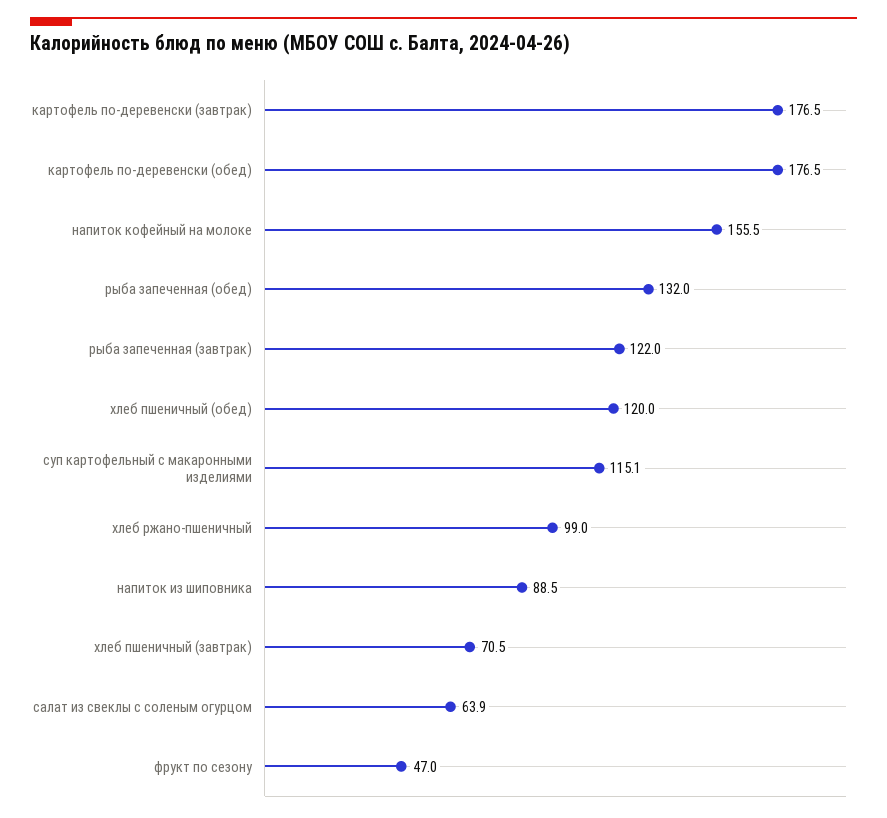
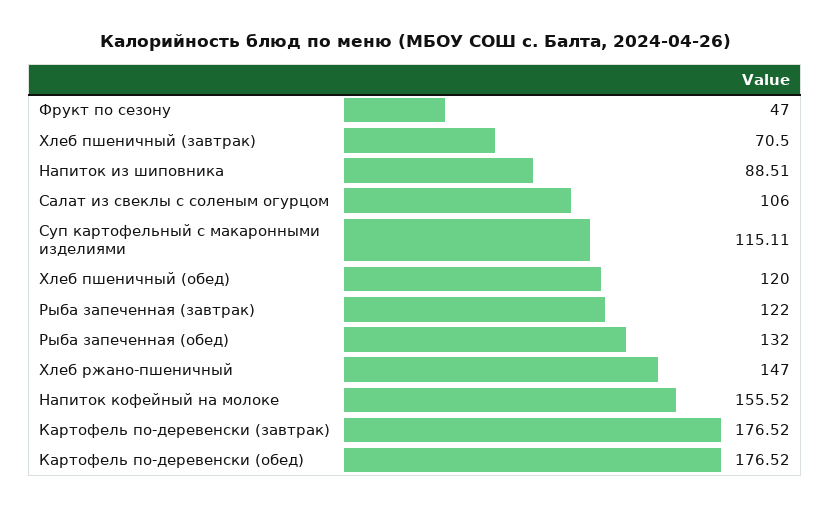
хлеб ржано-пшеничный: 99 -> 147
салат из свеклы с соленым огурцом: 63.9 -> 106

